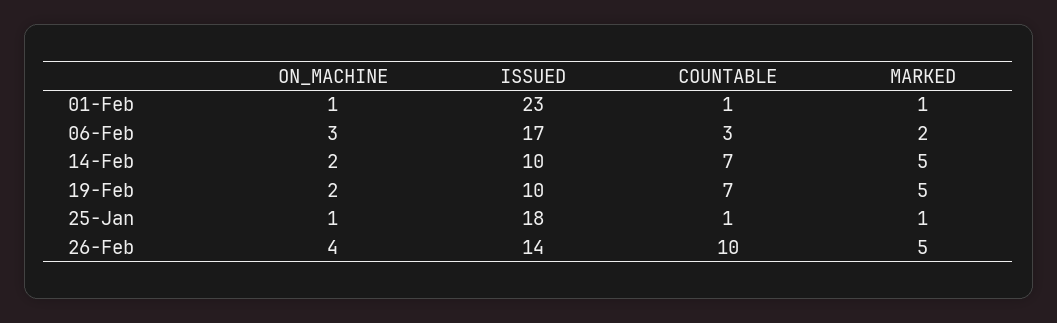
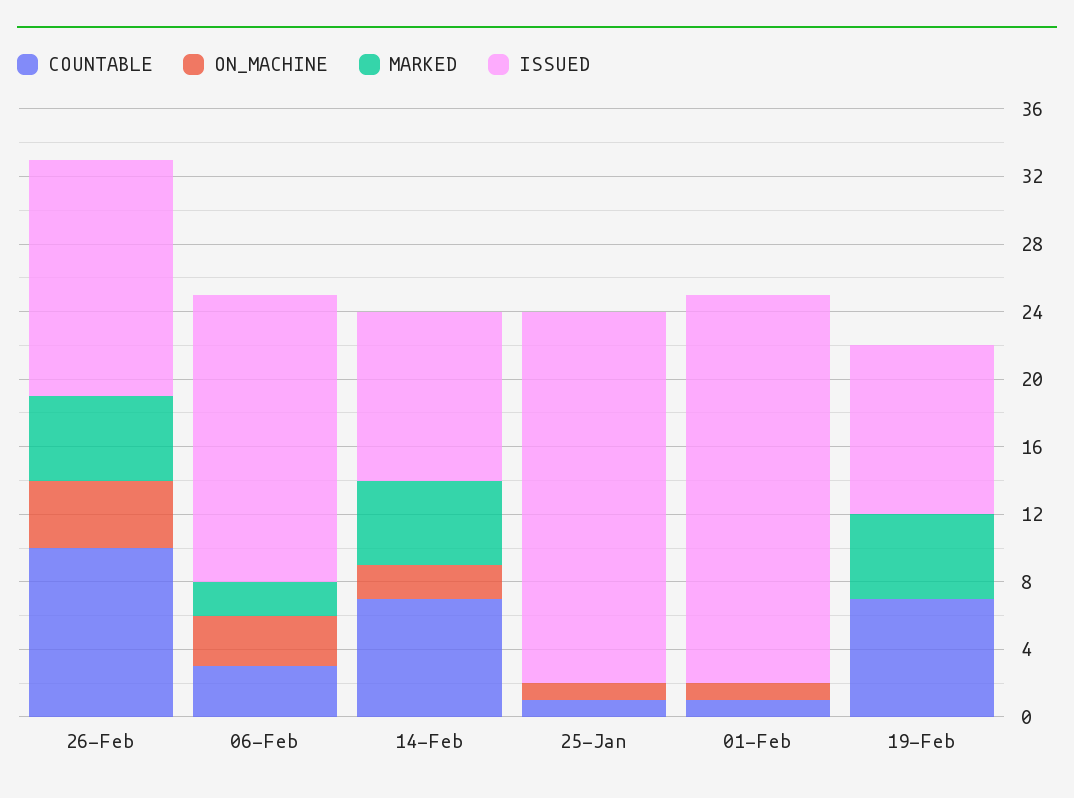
MARKED, 01-Feb: 1 -> 0
ON_MACHINE, 19-Feb: 2 -> 0
ISSUED, 25-Jan: 18 -> 22
MARKED, 25-Jan: 1 -> 0

